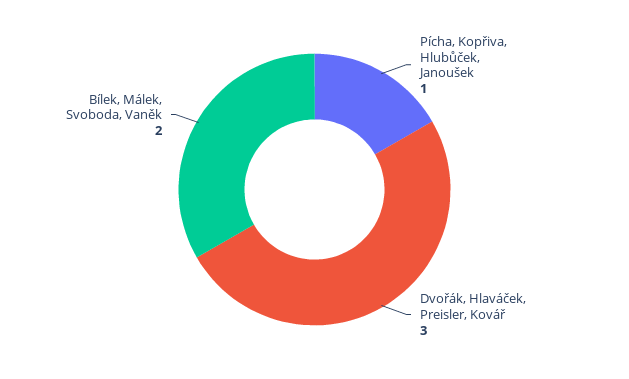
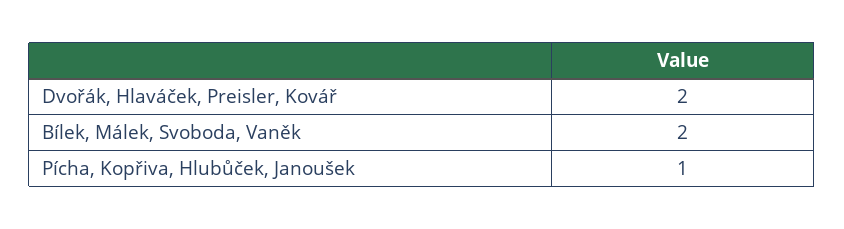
Dvořák, Hlaváček, Preisler, Kovář: 3 -> 2

